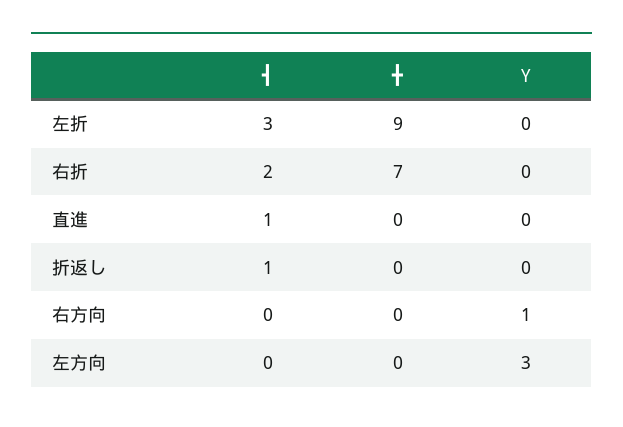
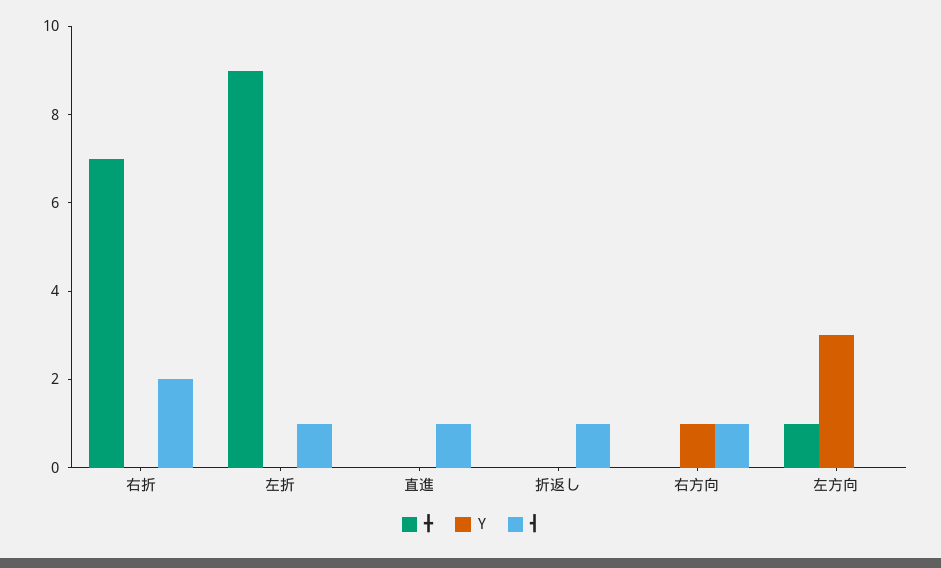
┫, 左折: 3 -> 1
┫, 右方向: 0 -> 1
╋, 左方向: 0 -> 1

